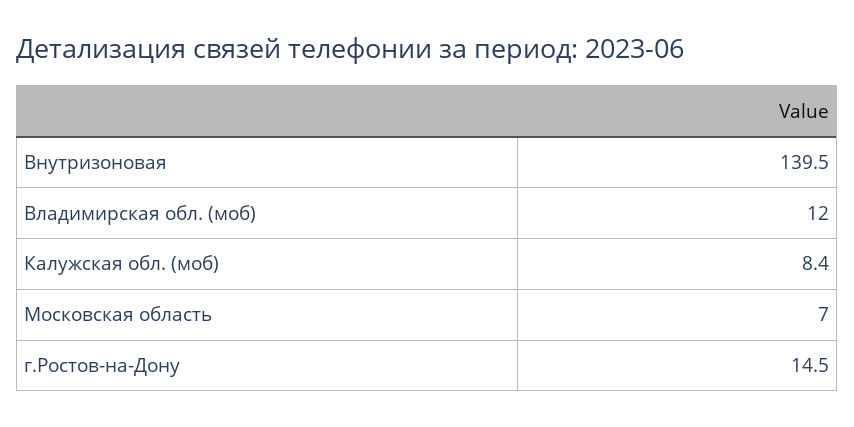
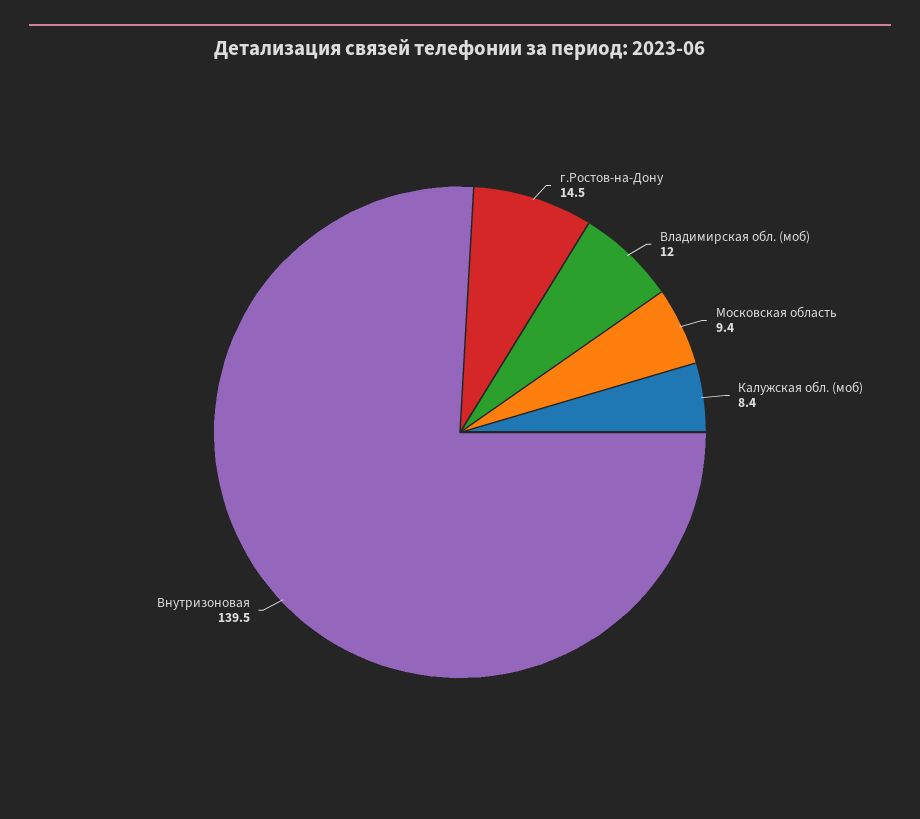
Московская область: 7 -> 9.4

